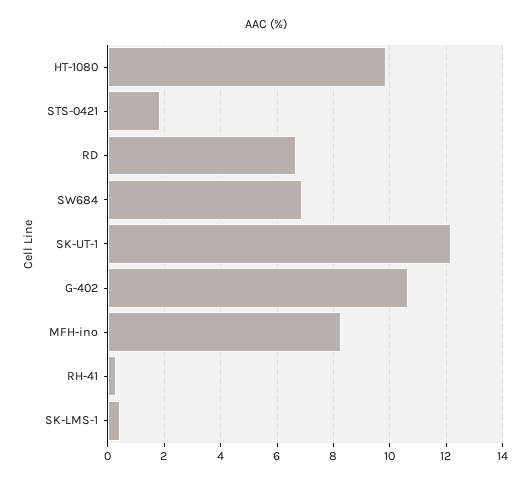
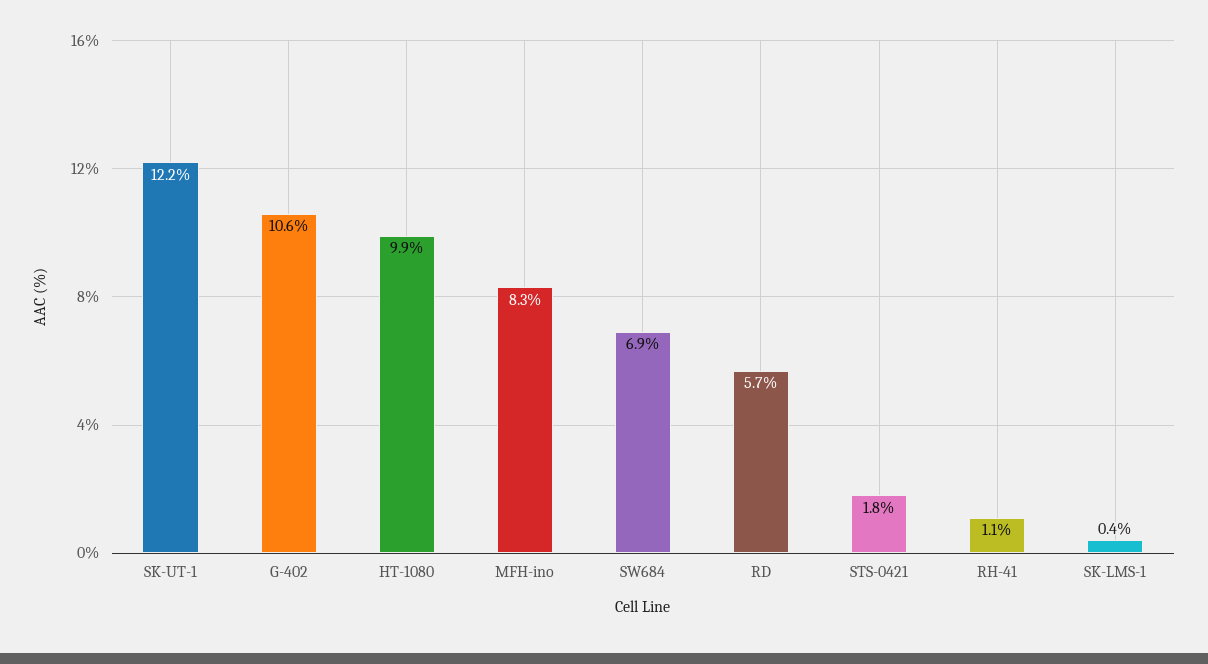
RD: 6.75 -> 5.7
RH-41: 0.25 -> 1.1

